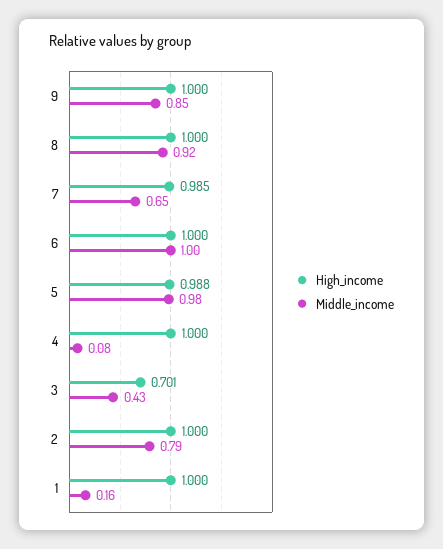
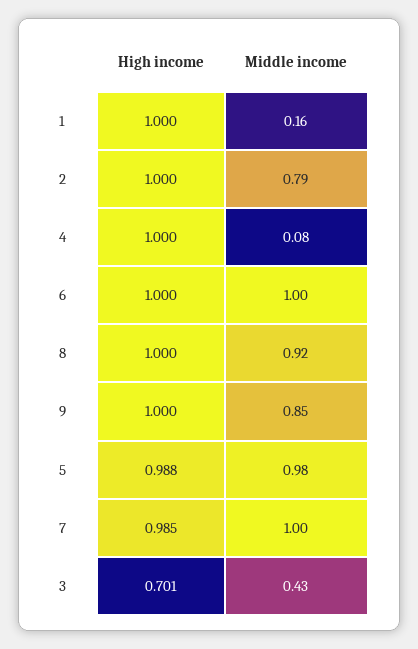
Middle_income, 7: 0.65 -> 1

